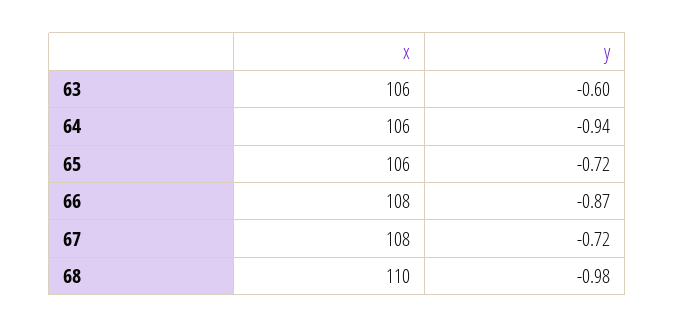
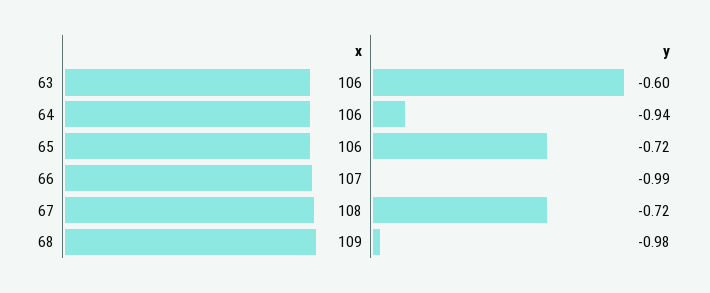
x, 66: 108 -> 107
y, 66: -0.87 -> -0.99
x, 68: 110 -> 109

